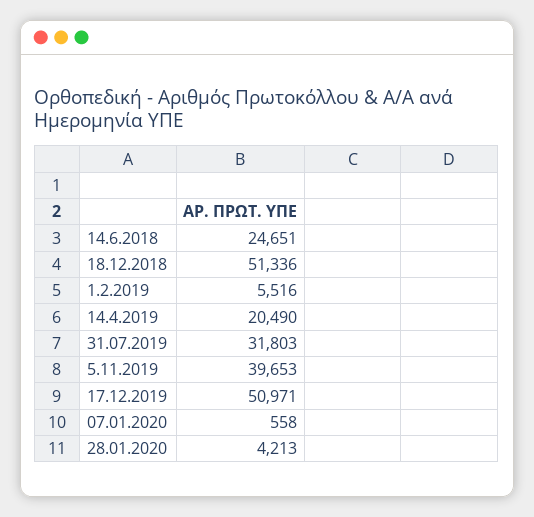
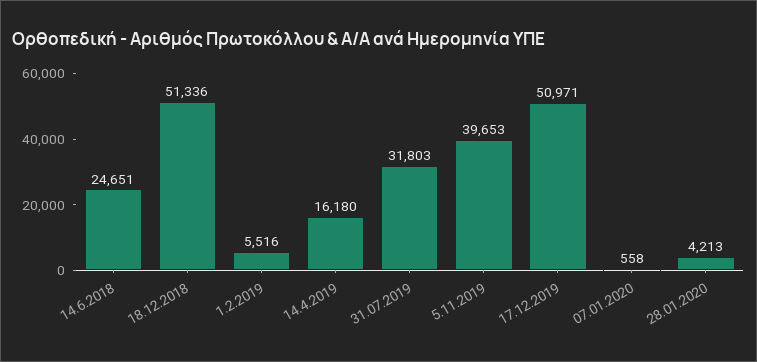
14.4.2019: 20490 -> 16180

